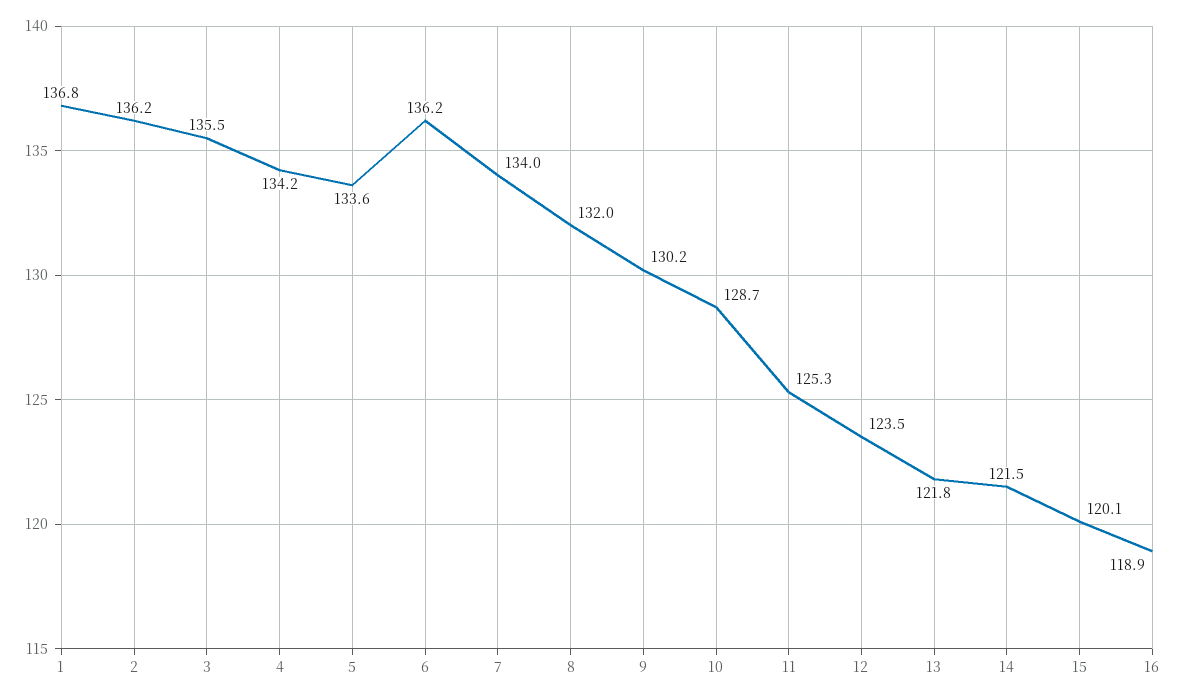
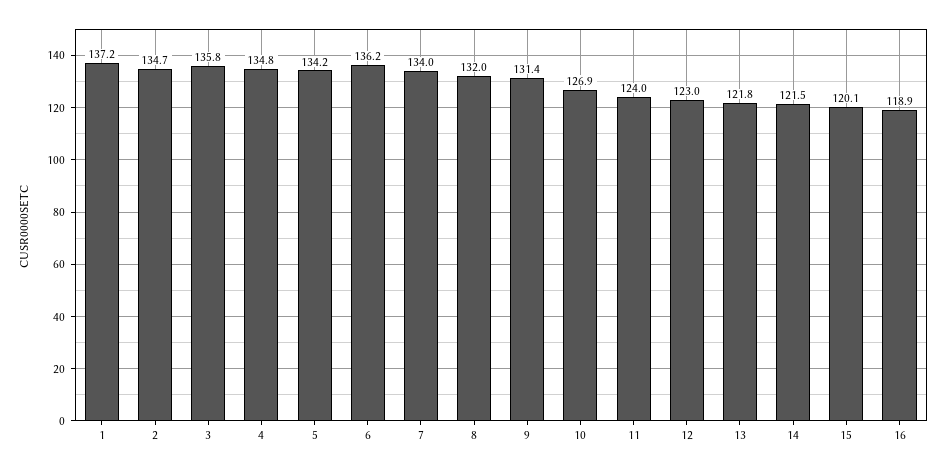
1: 136.8 -> 137.2
2: 136.2 -> 134.7
3: 135.5 -> 135.8
4: 134.2 -> 134.8
5: 133.6 -> 134.2
9: 130.2 -> 131.4
10: 128.7 -> 126.9
11: 125.3 -> 124
12: 123.5 -> 123

